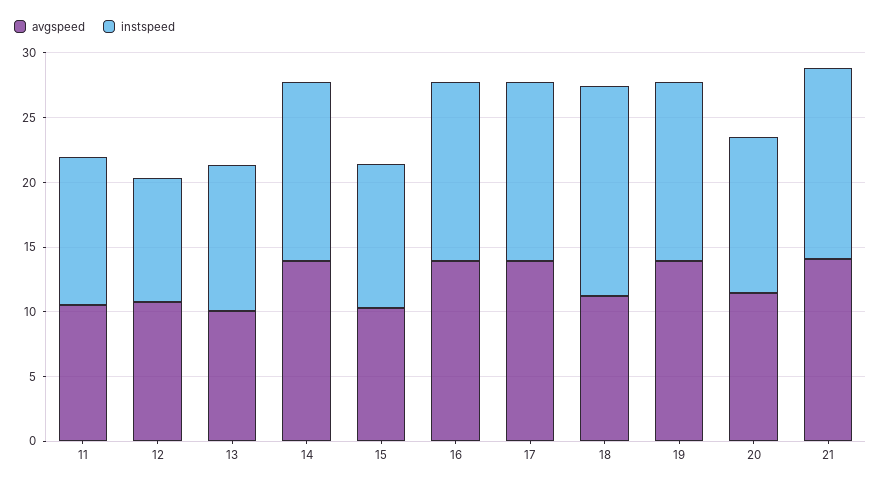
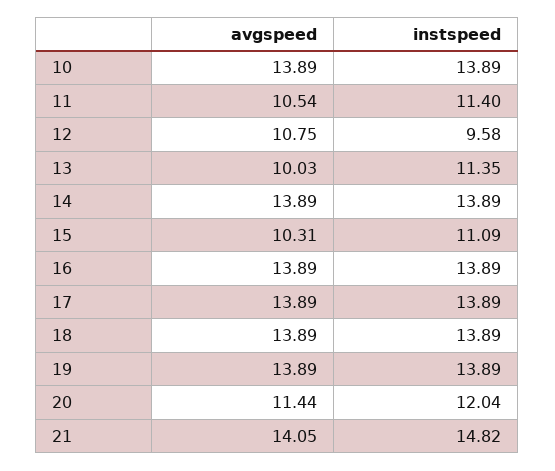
avgspeed, 18: 11 -> 13.89
instspeed, 18: 16 -> 13.89
avgspeed, 10: none -> 13.89
instspeed, 10: none -> 13.89

